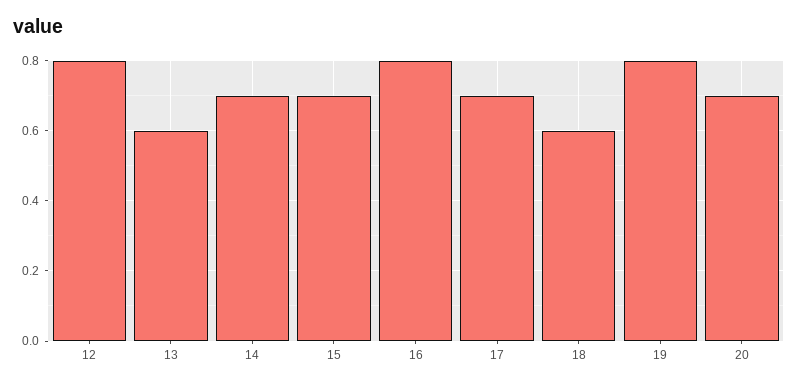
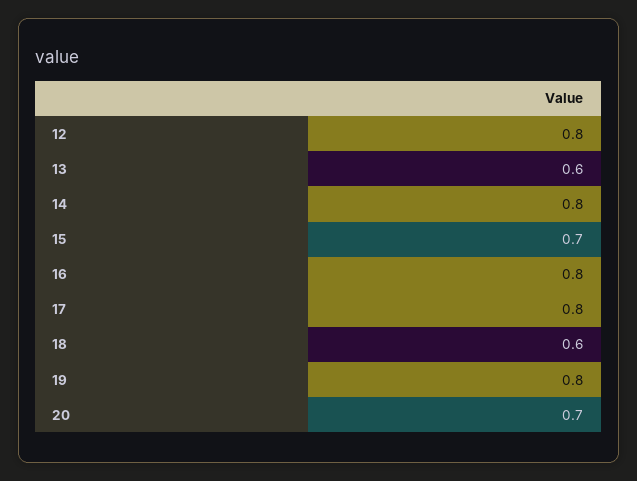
14: 0.7 -> 0.8
17: 0.7 -> 0.8

